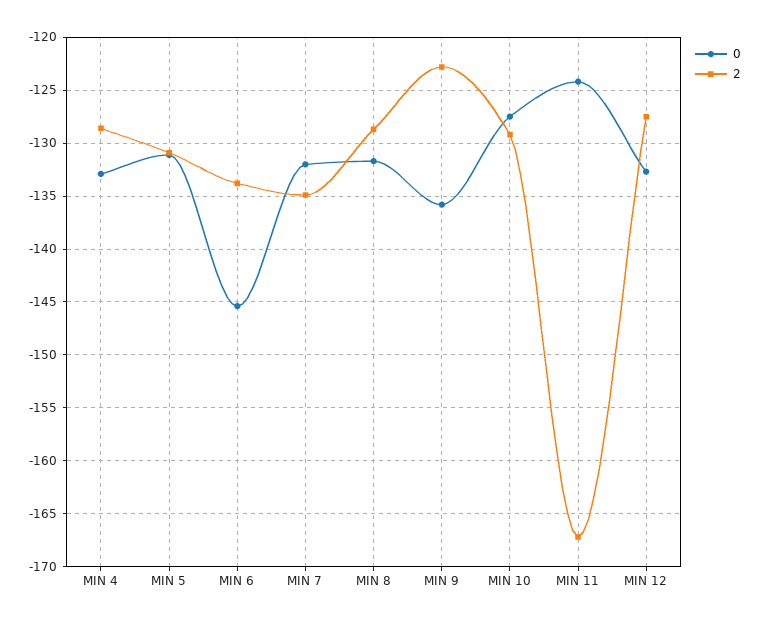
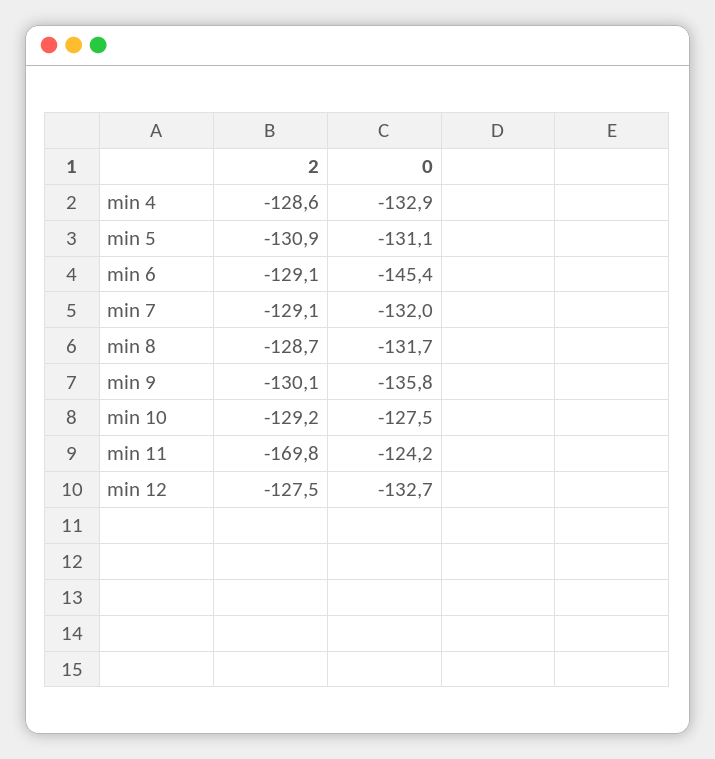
2, MIN 6: -134 -> -129.1
2, MIN 7: -135 -> -129.1
2, MIN 9: -123 -> -130.1
2, MIN 11: -167 -> -169.8

